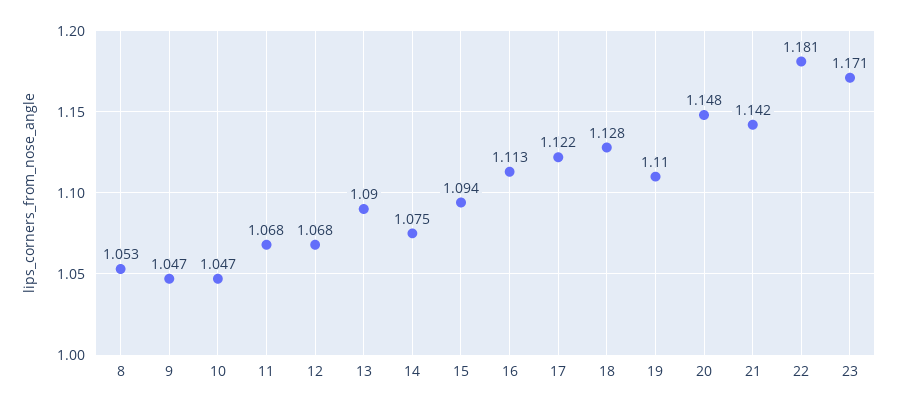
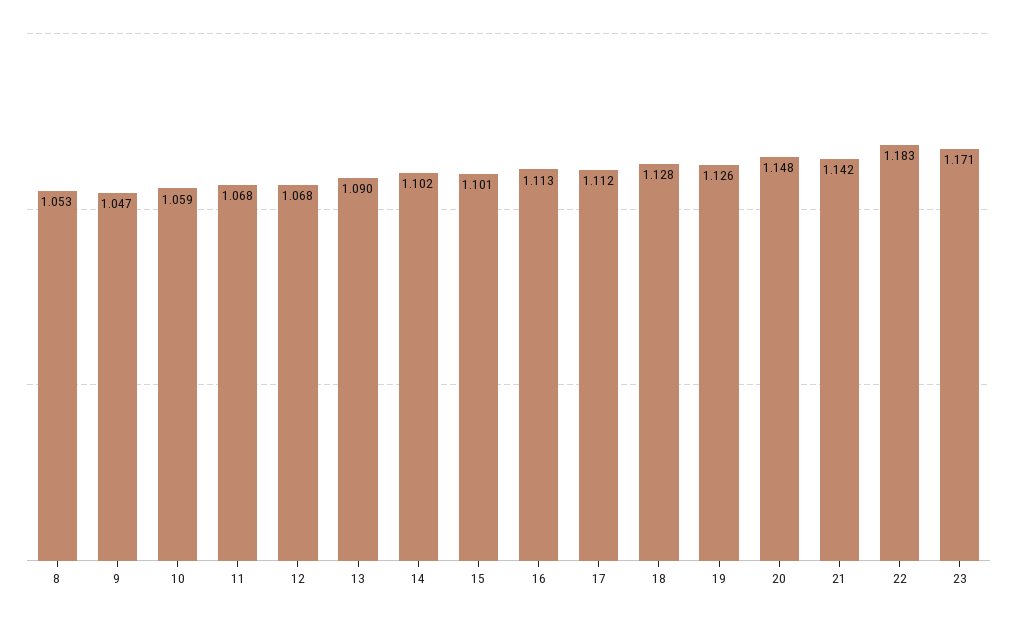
10: 1.047 -> 1.059
14: 1.075 -> 1.102
15: 1.094 -> 1.101
17: 1.122 -> 1.112
19: 1.11 -> 1.126
22: 1.181 -> 1.183

